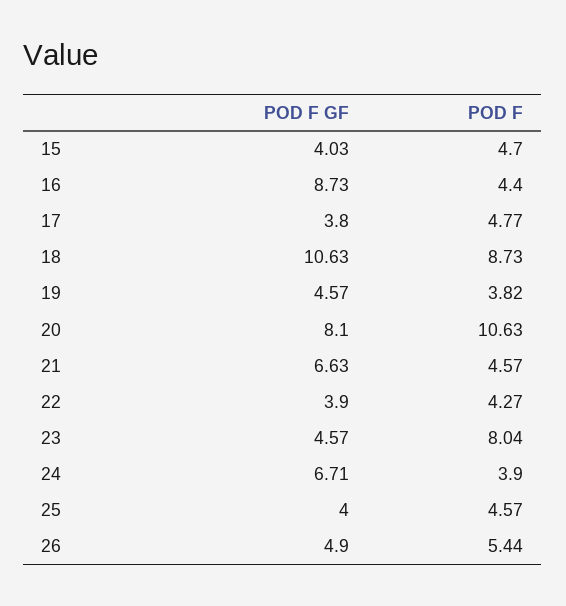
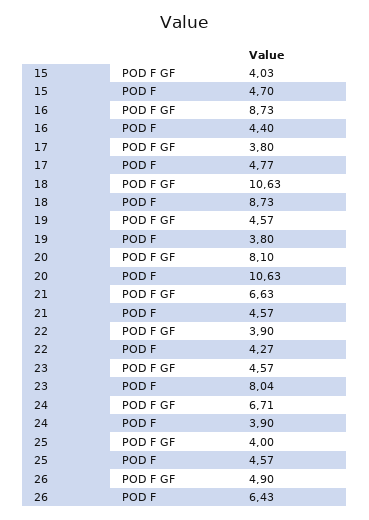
POD F, 19: 3.82 -> 3.8
POD F, 26: 5.44 -> 6.43

